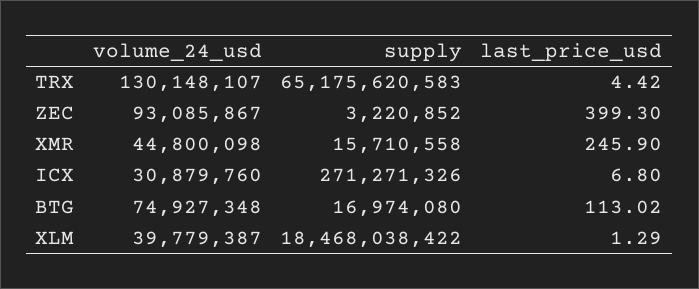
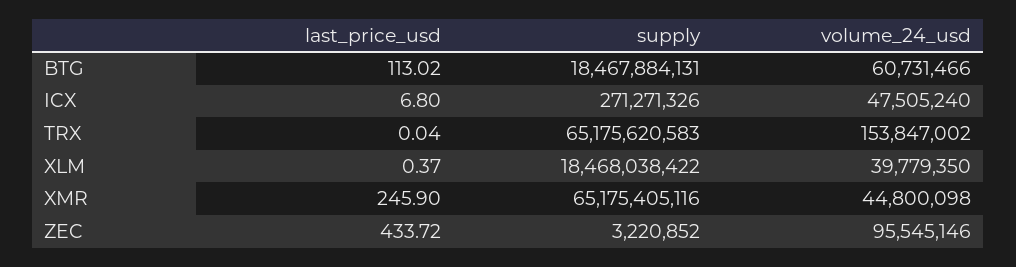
volume_24_usd, TRX: 130148107 -> 153847002
last_price_usd, TRX: 4.42 -> 0.04
volume_24_usd, ZEC: 93085867 -> 95545146
last_price_usd, ZEC: 399.3 -> 433.72
supply, XMR: 15710558 -> 65175405116
volume_24_usd, ICX: 30879760 -> 47505240
volume_24_usd, BTG: 74927348 -> 60731466
supply, BTG: 16974080 -> 18467884131
volume_24_usd, XLM: 39779387 -> 39779350
last_price_usd, XLM: 1.29 -> 0.37

